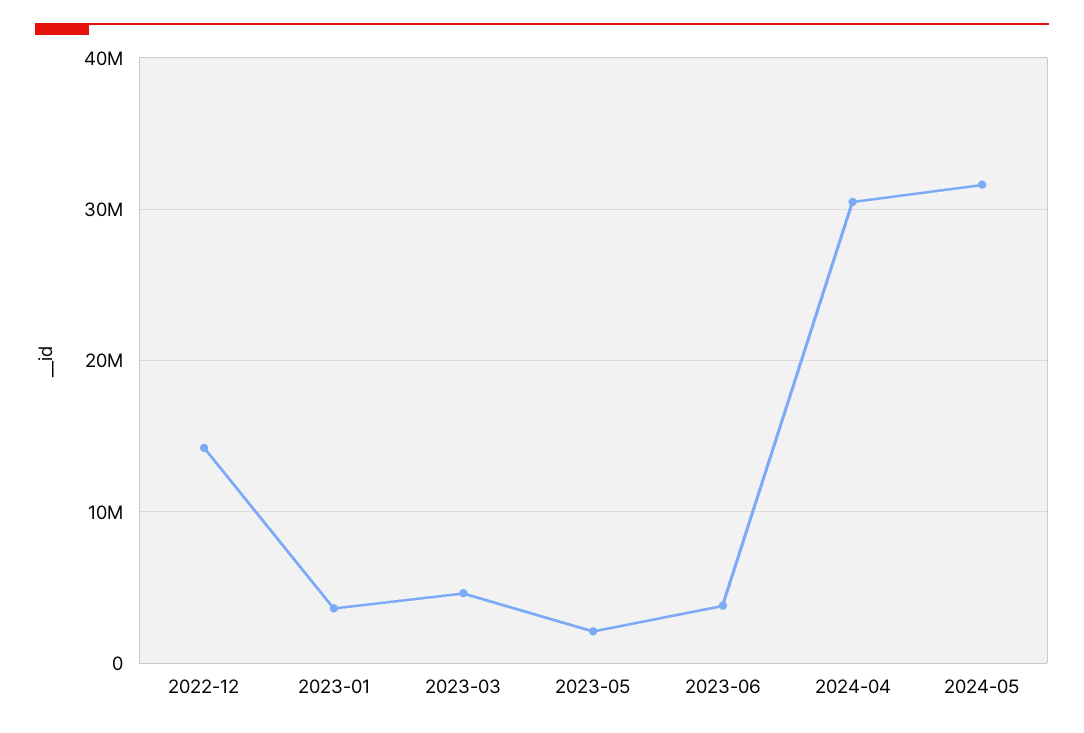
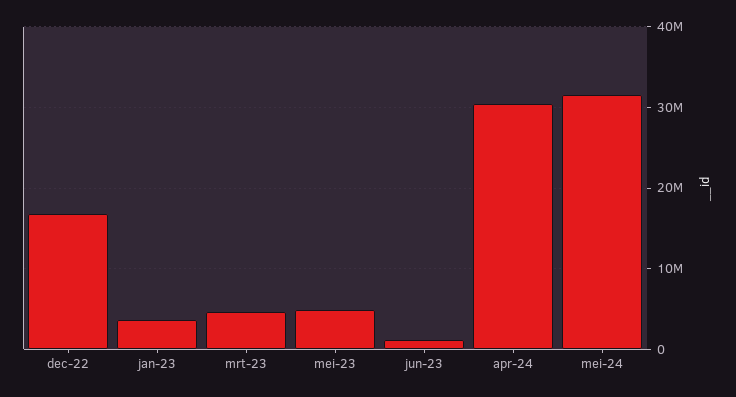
2022-12: 14000000 -> 17000000
2023-05: 2000000 -> 5000000
2023-06: 4000000 -> 1000000

